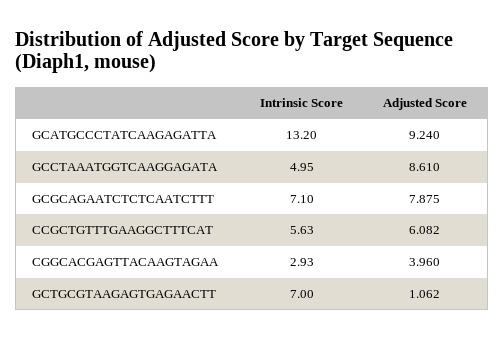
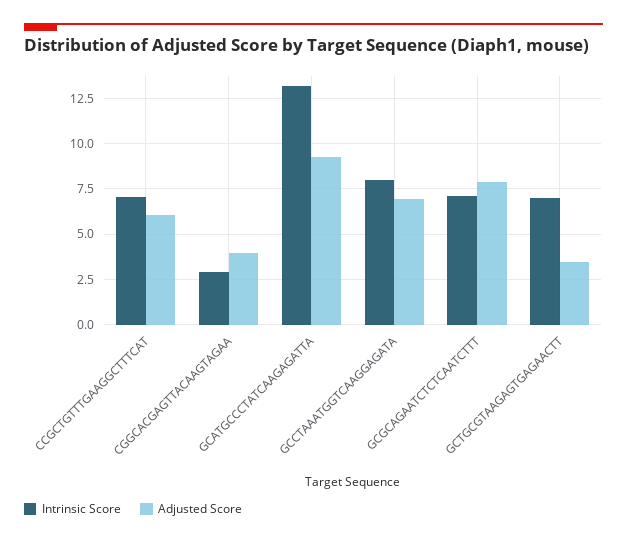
Intrinsic Score, GCCTAAATGGTCAAGGAGATA: 4.95 -> 8
Adjusted Score, GCCTAAATGGTCAAGGAGATA: 8.61 -> 7
Intrinsic Score, CCGCTGTTTGAAGGCTTTCAT: 5.63 -> 7
Adjusted Score, GCTGCGTAAGAGTGAGAACTT: 1.062 -> 3.5

